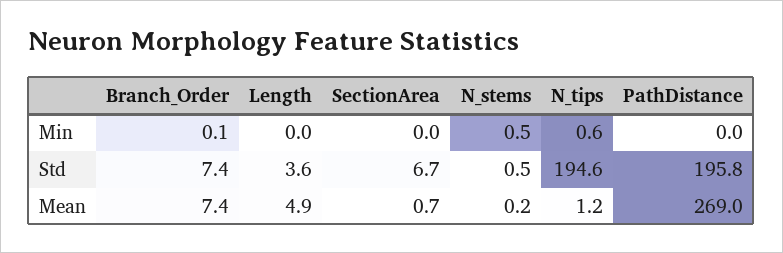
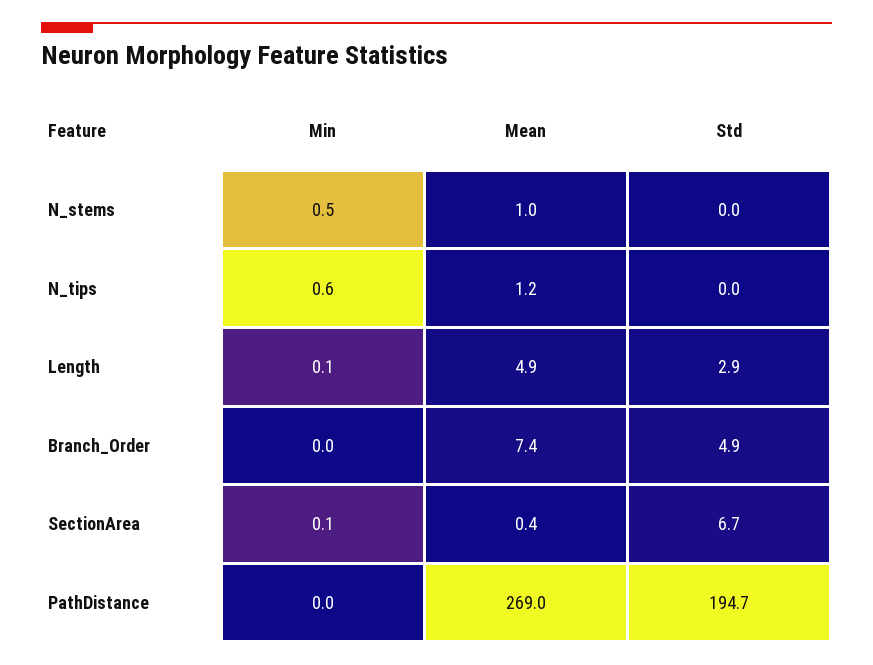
Branch_Order, Min: 0.1 -> 0
Length, Min: 0 -> 0.1
SectionArea, Min: 0 -> 0.1
Branch_Order, Std: 7.4 -> 4.9
Length, Std: 3.6 -> 2.9
N_stems, Std: 0.5 -> 0
N_tips, Std: 194.6 -> 0
PathDistance, Std: 195.8 -> 194.7
SectionArea, Mean: 0.7 -> 0.4
N_stems, Mean: 0.2 -> 1

